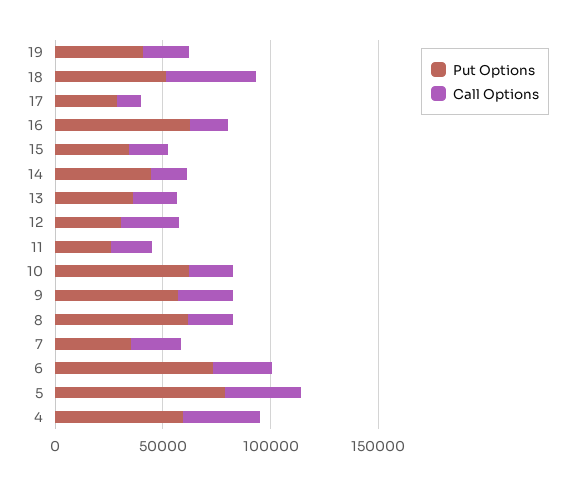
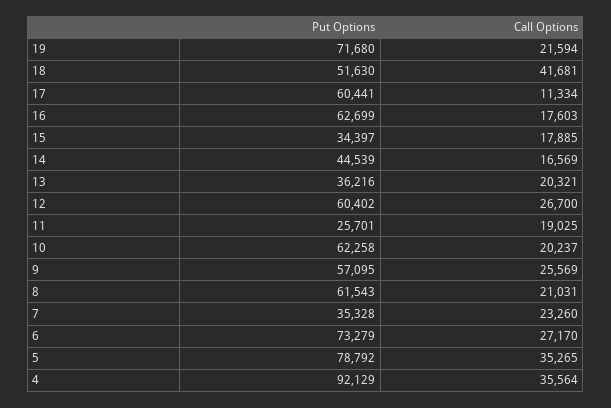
Put Options, 19: 40000 -> 71680
Put Options, 17: 30000 -> 60441
Put Options, 12: 30000 -> 60402
Put Options, 4: 60000 -> 92129

